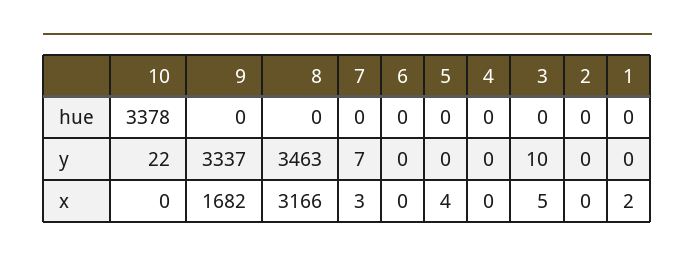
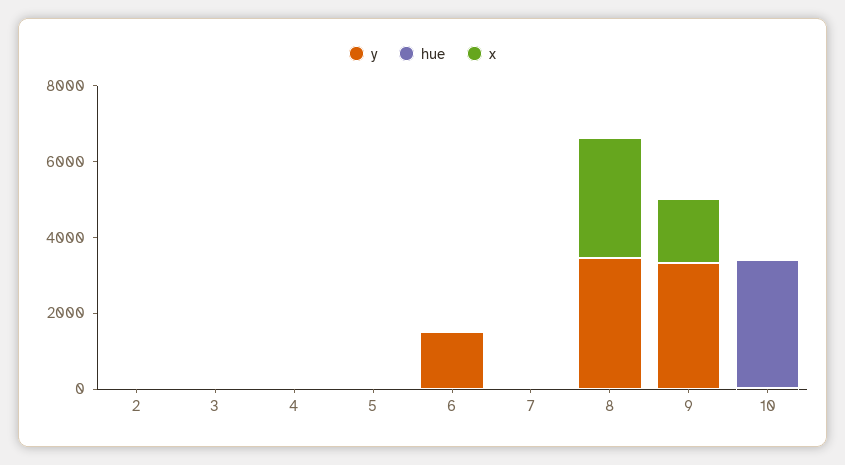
hue, 1: 0 -> none
y, 6: 0 -> 1500
y, 1: 0 -> none
x, 1: 2 -> none

